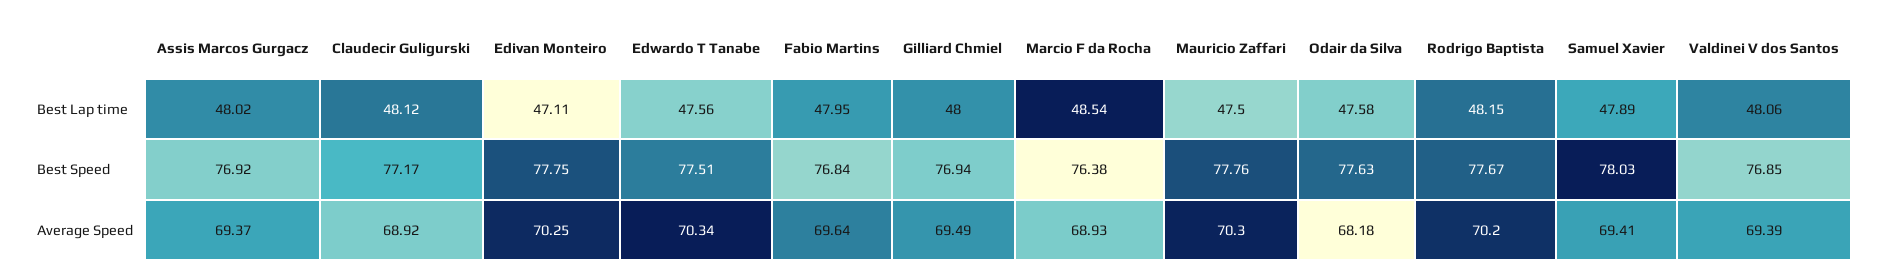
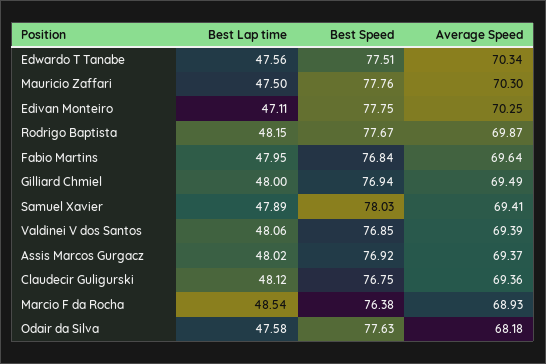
Claudecir Guligurski, Best Speed: 77.17 -> 76.75
Claudecir Guligurski, Average Speed: 68.92 -> 69.36
Rodrigo Baptista, Average Speed: 70.2 -> 69.87

